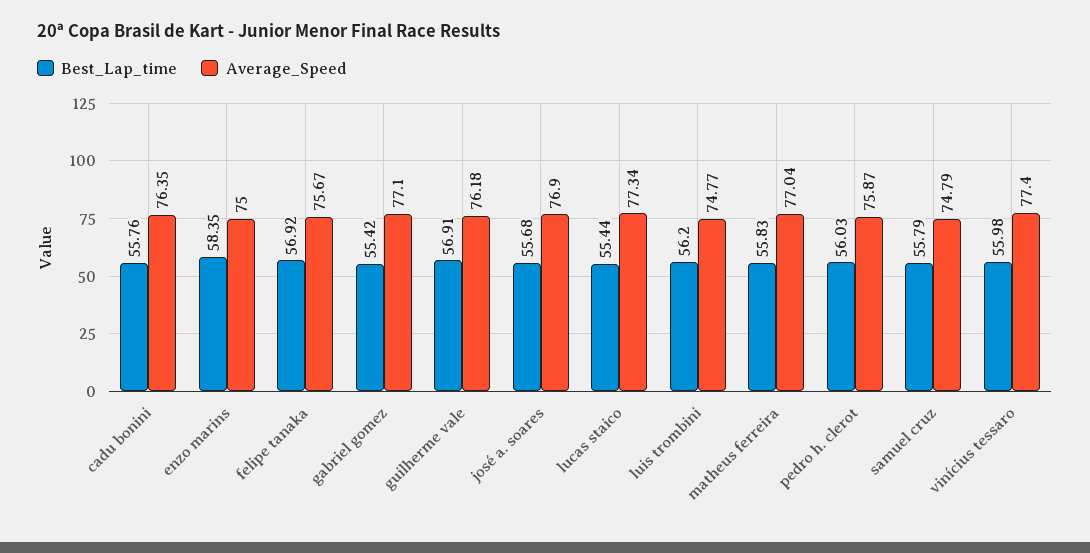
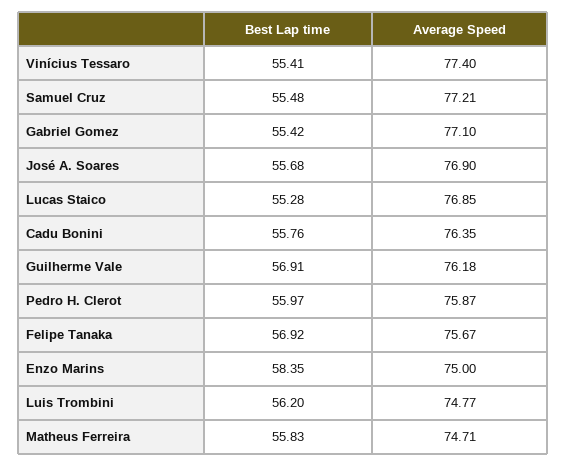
Best_Lap_time, lucas staico: 55.44 -> 55.28
Average_Speed, lucas staico: 77.34 -> 76.85
Average_Speed, matheus ferreira: 77.04 -> 74.71
Best_Lap_time, pedro h. clerot: 56.03 -> 55.97
Best_Lap_time, samuel cruz: 55.79 -> 55.48
Average_Speed, samuel cruz: 74.79 -> 77.21
Best_Lap_time, vinícius tessaro: 55.98 -> 55.41

